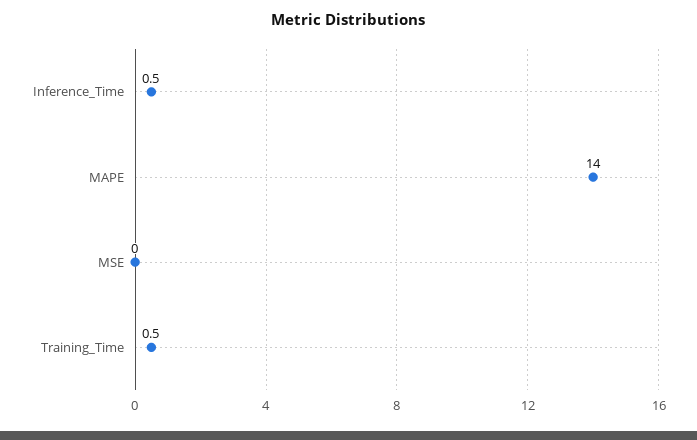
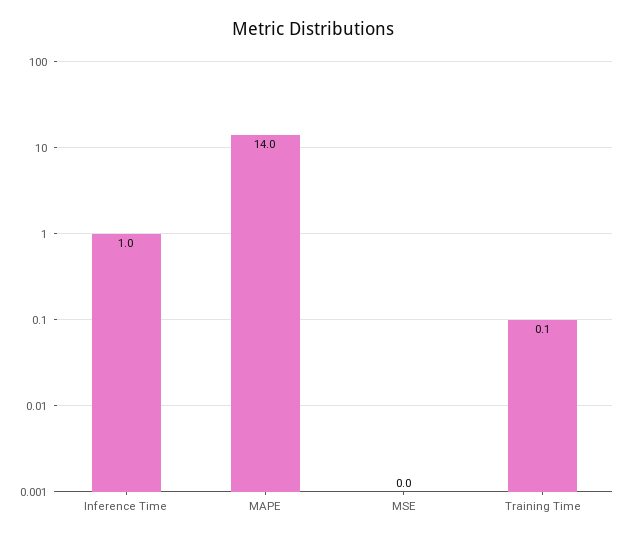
Inference_Time: 0.5 -> 1
Training_Time: 0.5 -> 0.1

